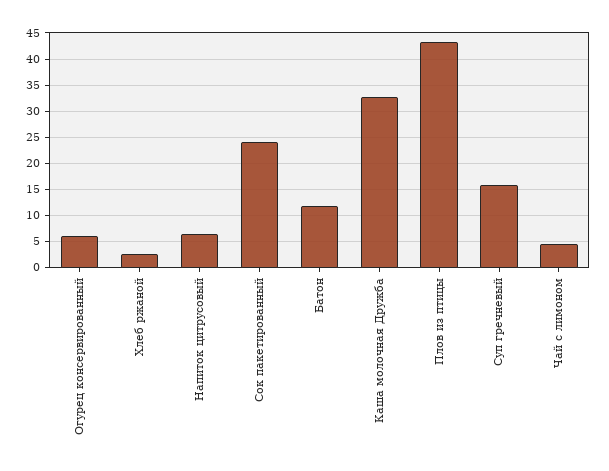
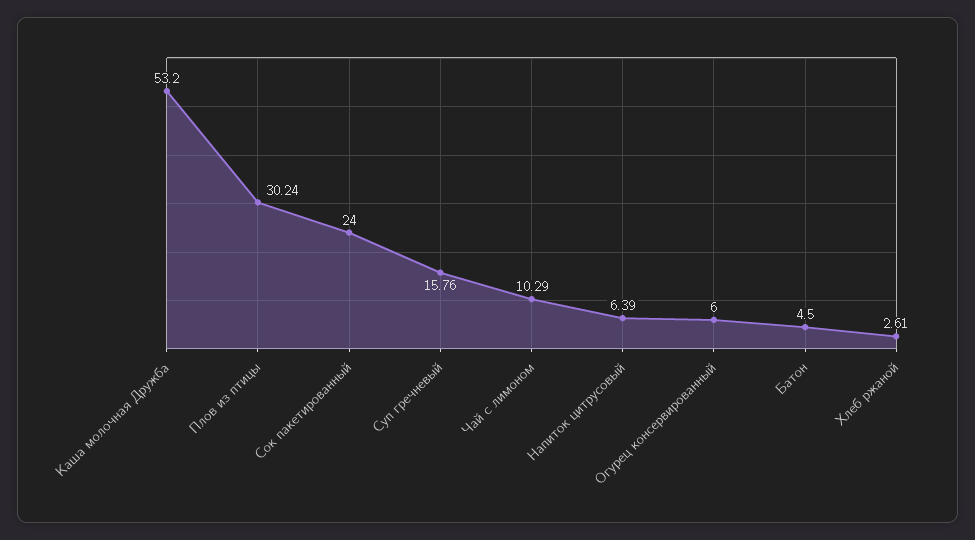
Батон: 12.5 -> 4.5
Каша молочная Дружба: 32.5 -> 53.2
Плов из птицы: 42.5 -> 30.24
Чай с лимоном: 5 -> 10.29

